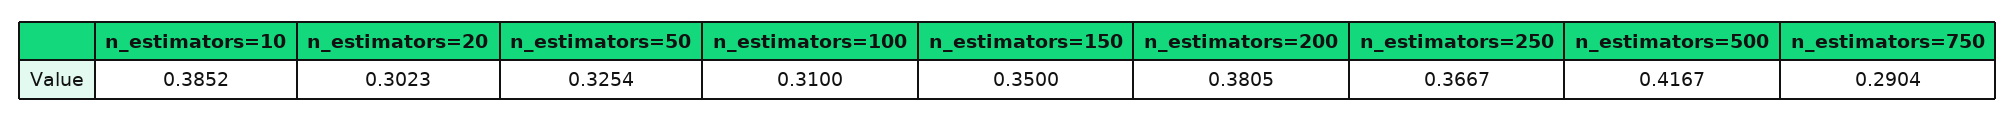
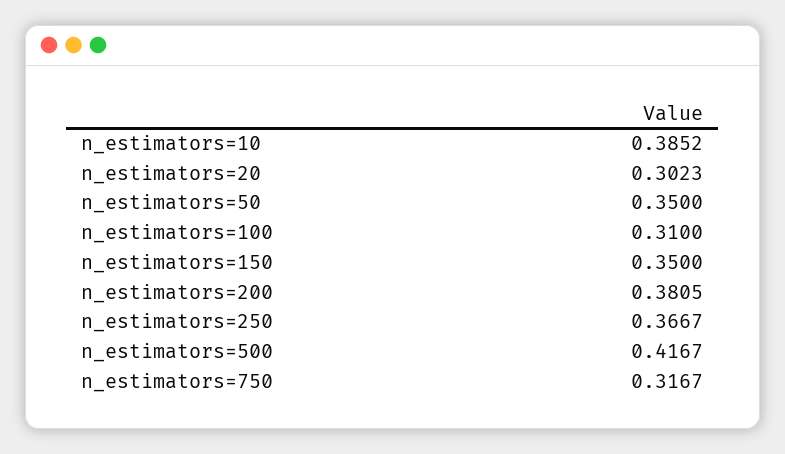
n_estimators=50: 0.3254 -> 0.35
n_estimators=750: 0.2904 -> 0.3167

